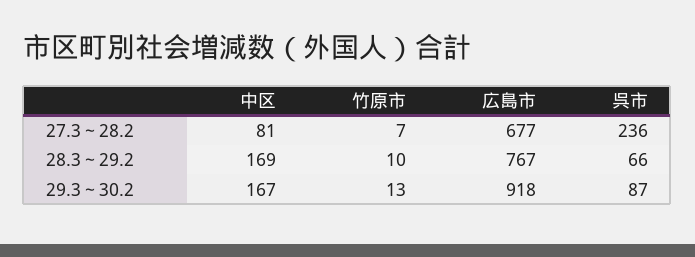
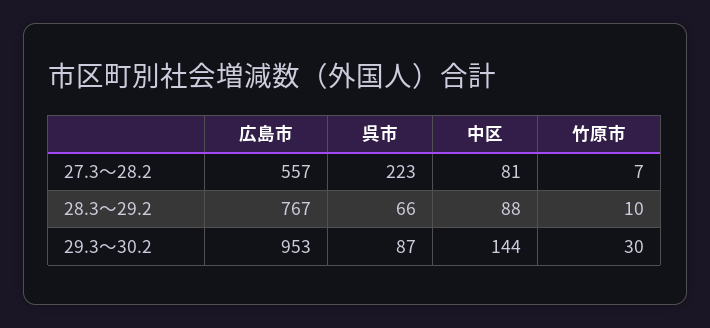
広島市, 27.3～28.2: 677 -> 557
呉市, 27.3～28.2: 236 -> 223
中区, 28.3～29.2: 169 -> 88
中区, 29.3～30.2: 167 -> 144
竹原市, 29.3～30.2: 13 -> 30
広島市, 29.3～30.2: 918 -> 953

